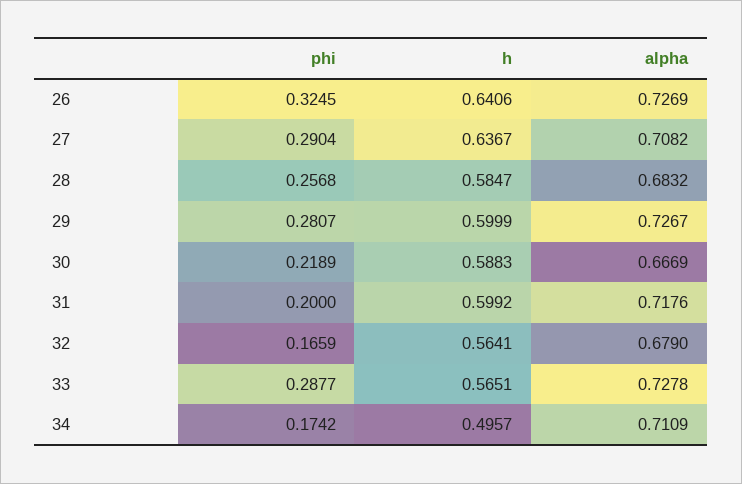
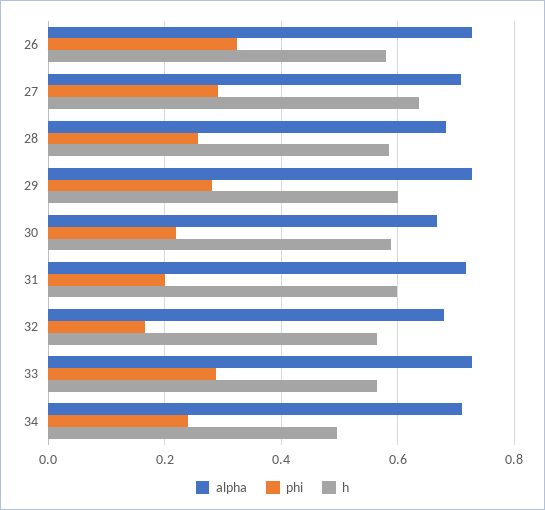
h, 26: 0.6406 -> 0.58
phi, 34: 0.1742 -> 0.24

